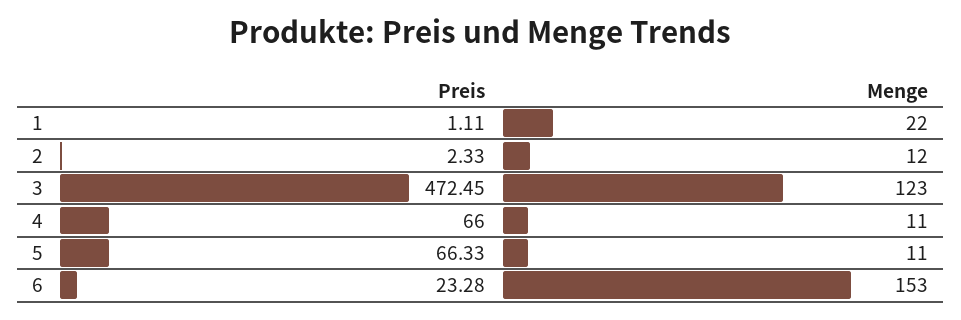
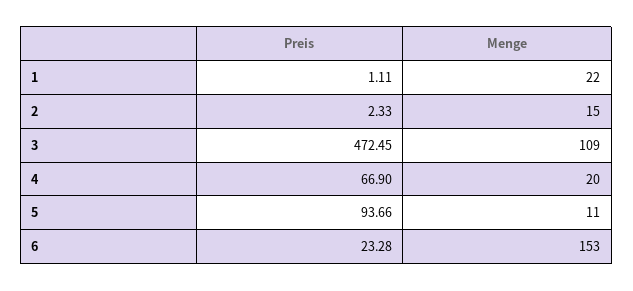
Menge, 2: 12 -> 15
Menge, 3: 123 -> 109
Preis, 4: 66 -> 66.9
Menge, 4: 11 -> 20
Preis, 5: 66.33 -> 93.66

